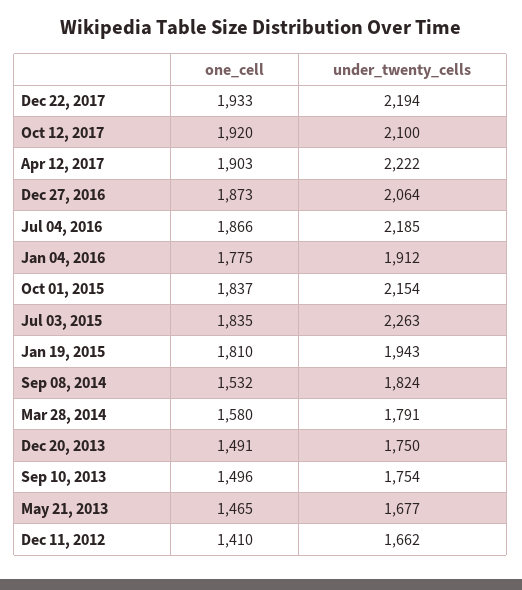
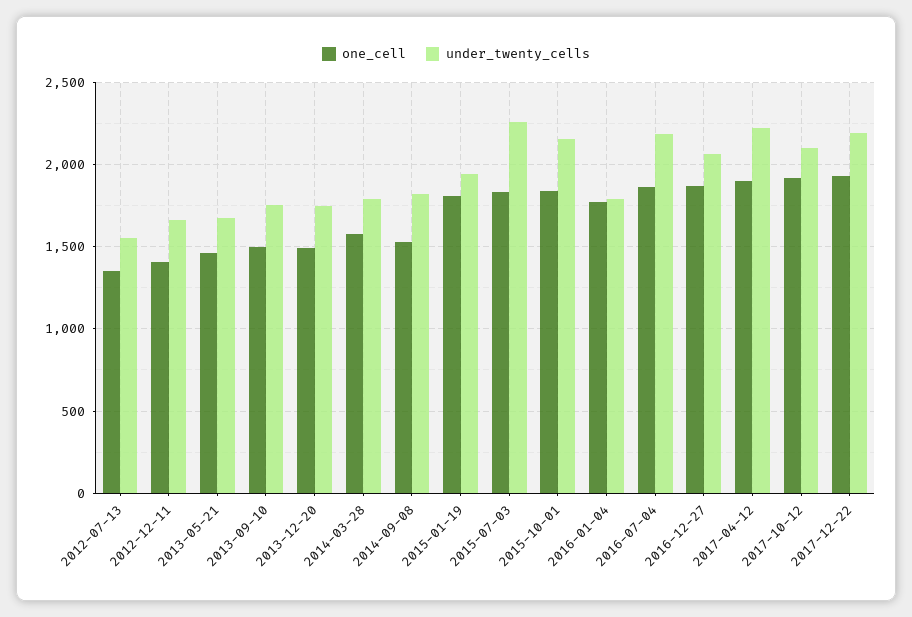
under_twenty_cells, Jan 04, 2016: 1912 -> 1800
one_cell, 2012-07-13: none -> 1350
under_twenty_cells, 2012-07-13: none -> 1550

